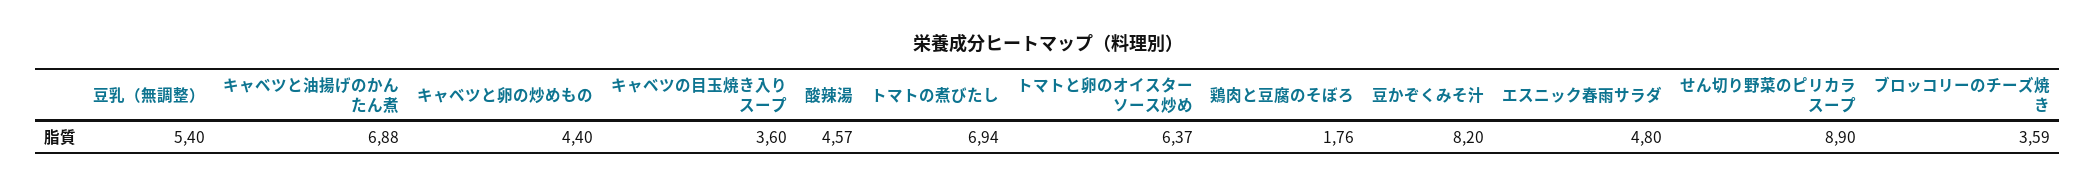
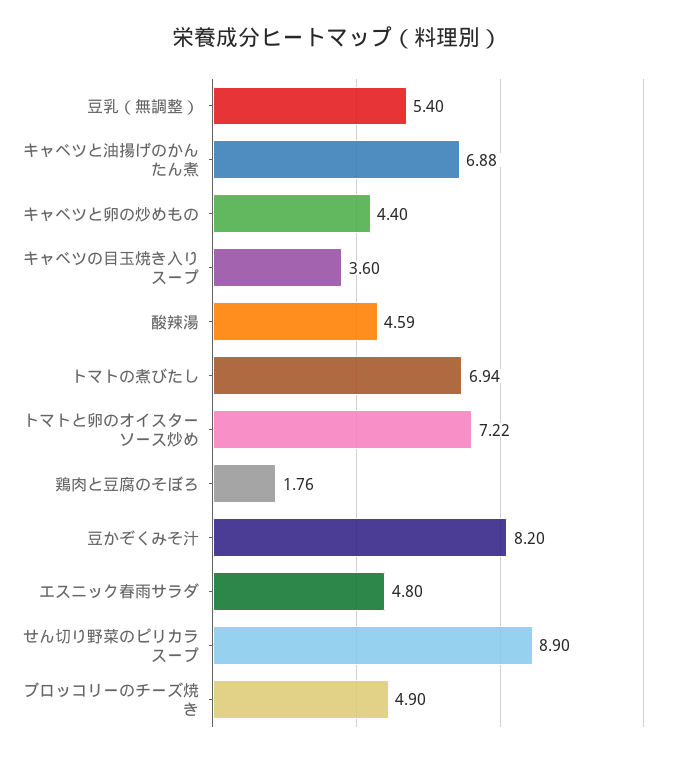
酸辣湯: 4.57 -> 4.59
トマトと卵のオイスターソース炒め: 6.37 -> 7.22
ブロッコリーのチーズ焼き: 3.59 -> 4.9

